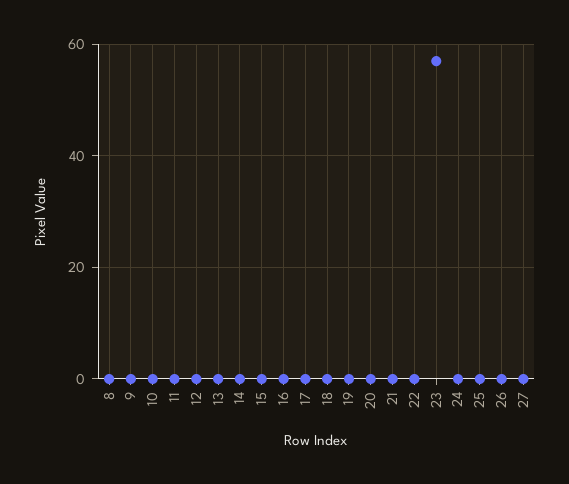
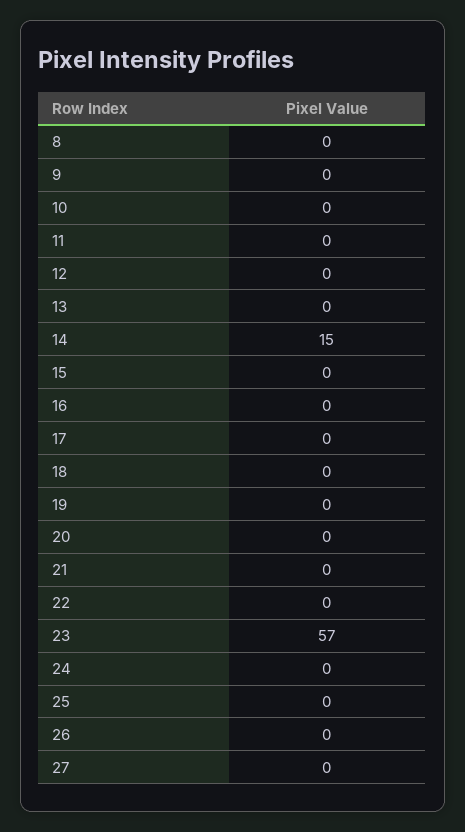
14: 0 -> 15

